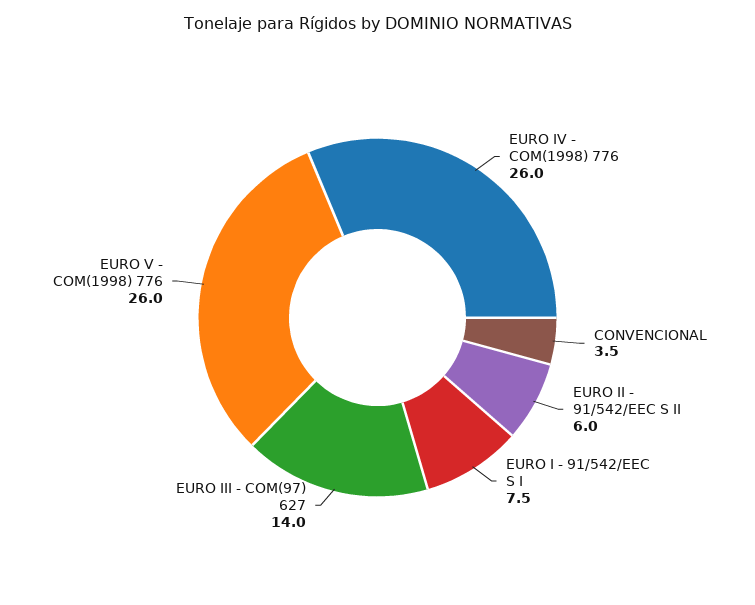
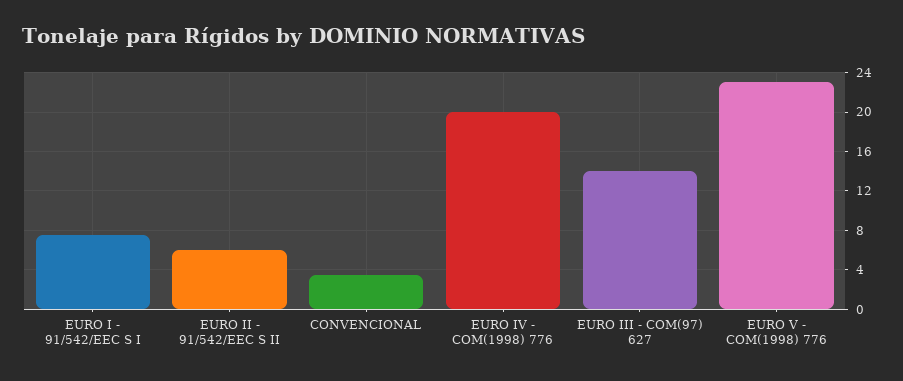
EURO IV - COM(1998) 776: 26 -> 20
EURO V - COM(1998) 776: 26 -> 23

